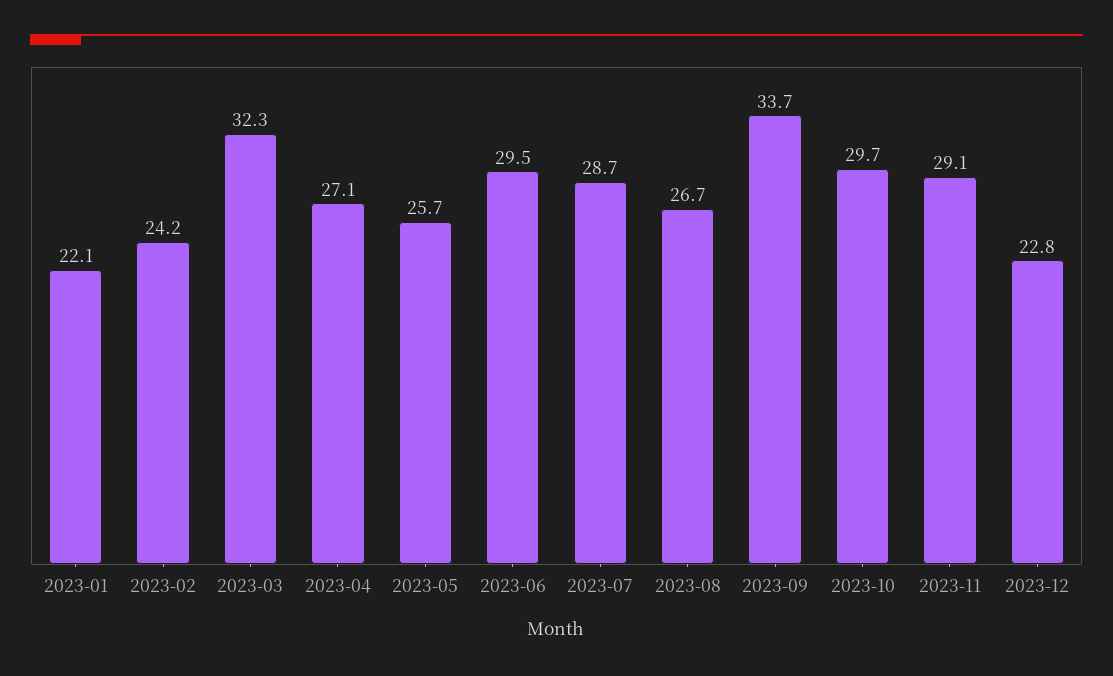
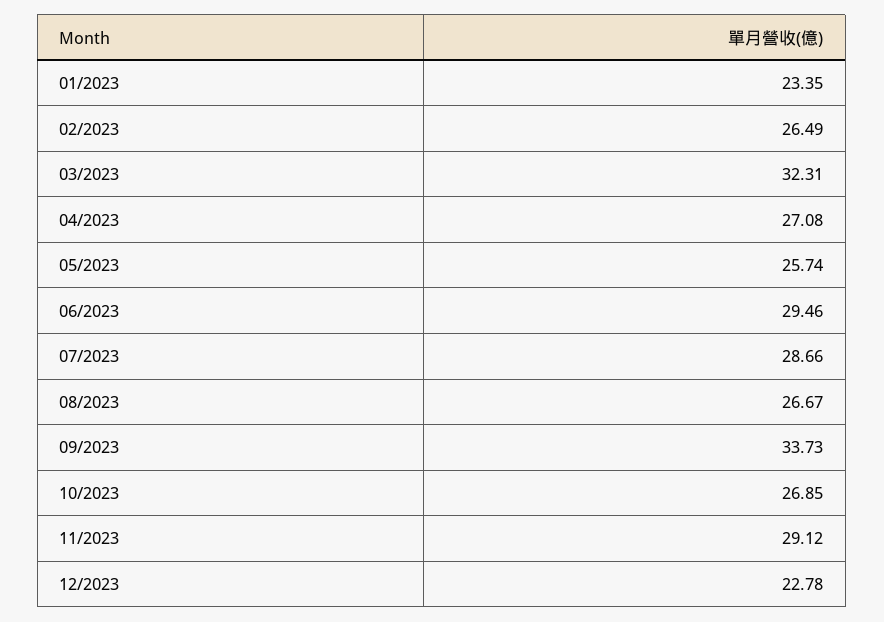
2023-01: 22.1 -> 23.35
2023-02: 24.2 -> 26.49
2023-10: 29.7 -> 26.85

